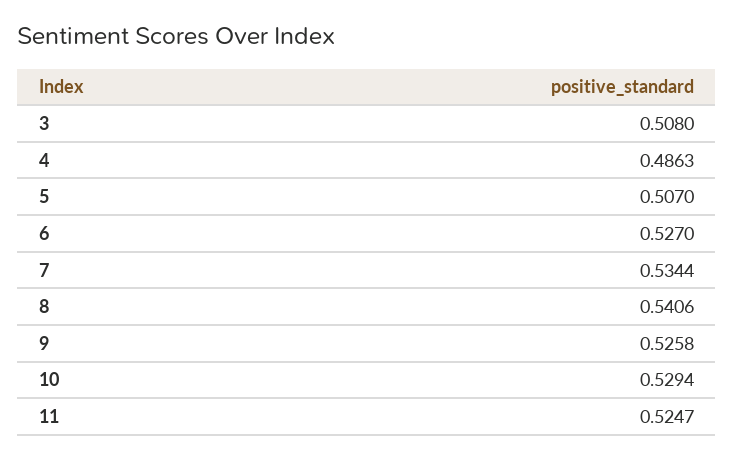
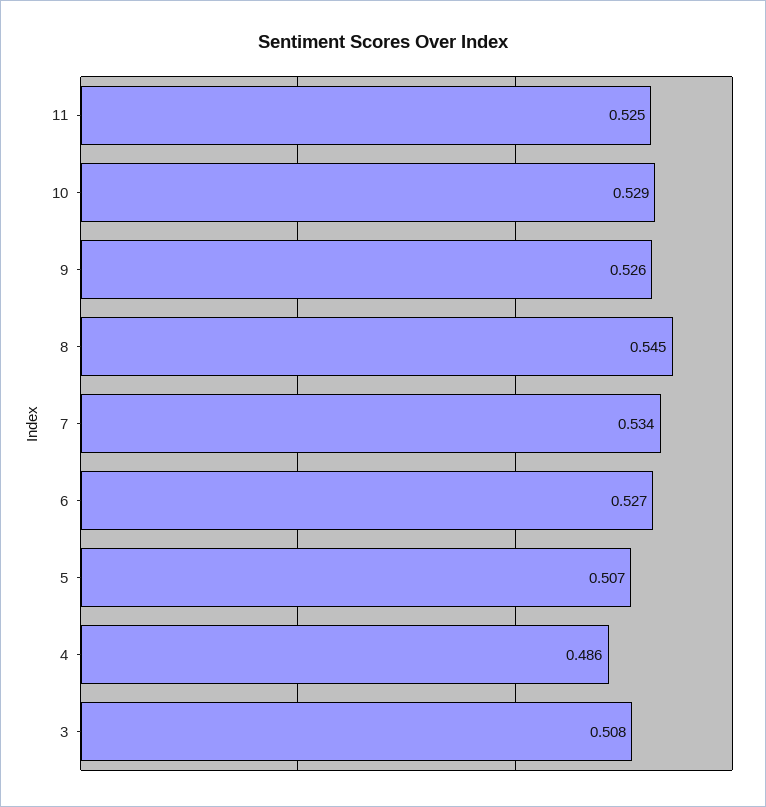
8: 0.5406 -> 0.545

